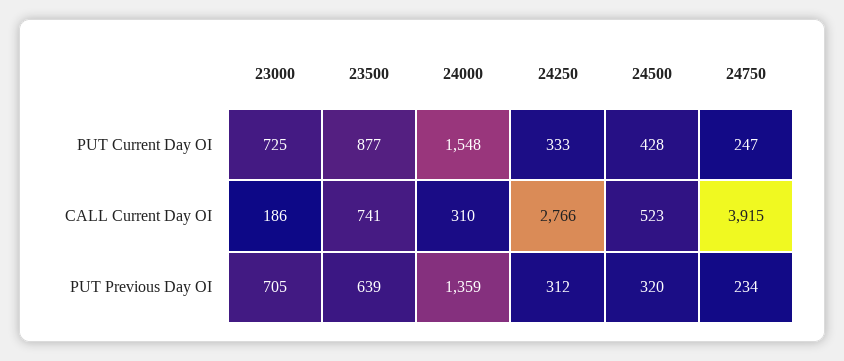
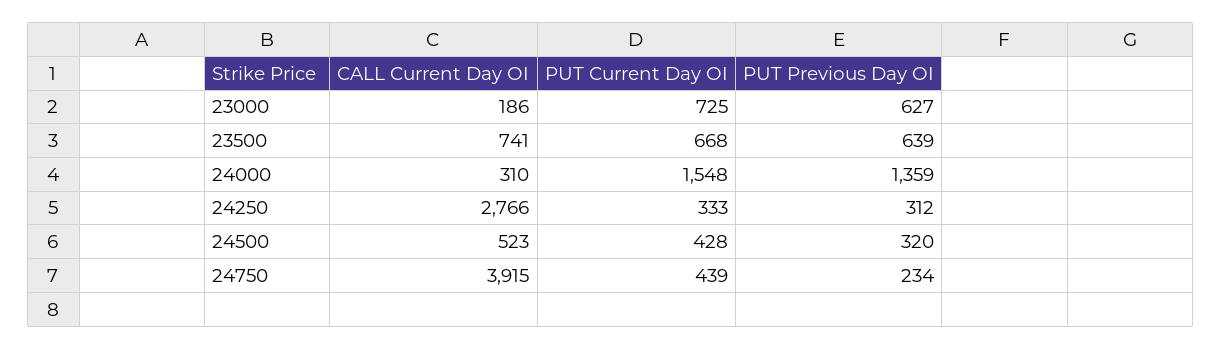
23500, PUT Current Day OI: 877 -> 668
24750, PUT Current Day OI: 247 -> 439
23000, PUT Previous Day OI: 705 -> 627

